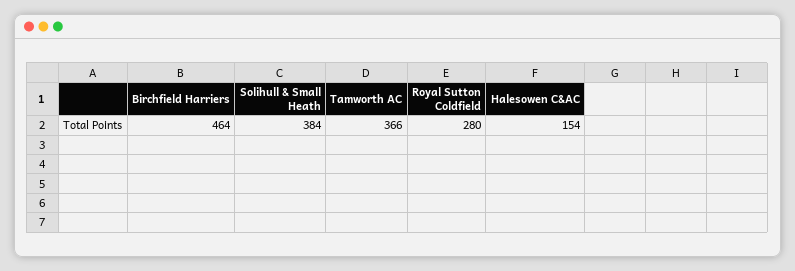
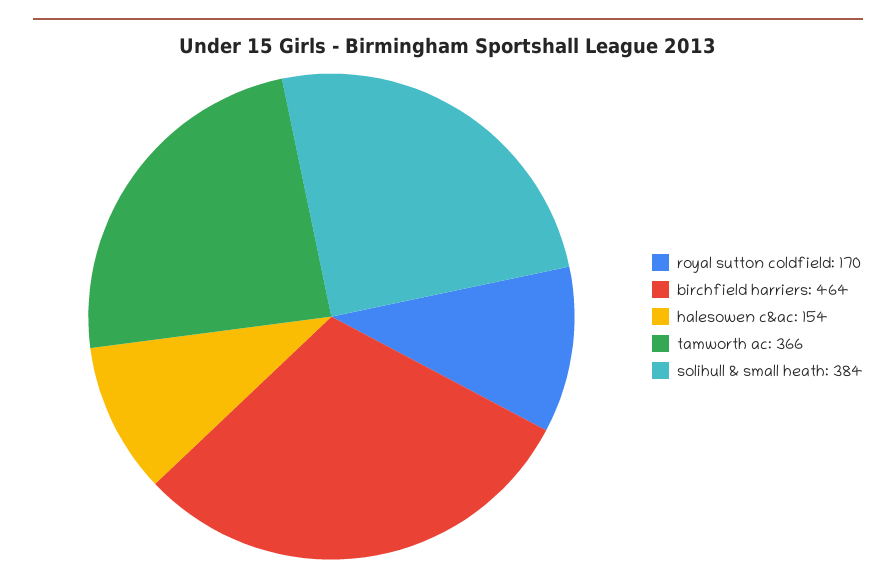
Royal Sutton Coldfield: 280 -> 170

